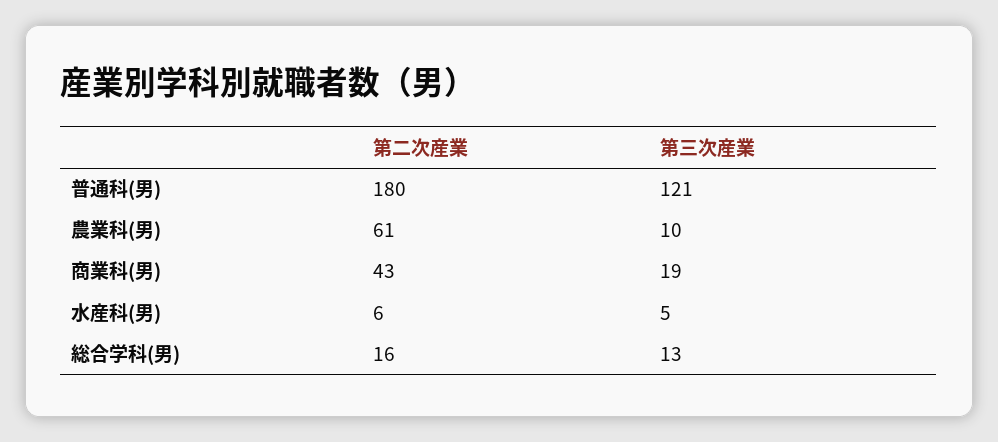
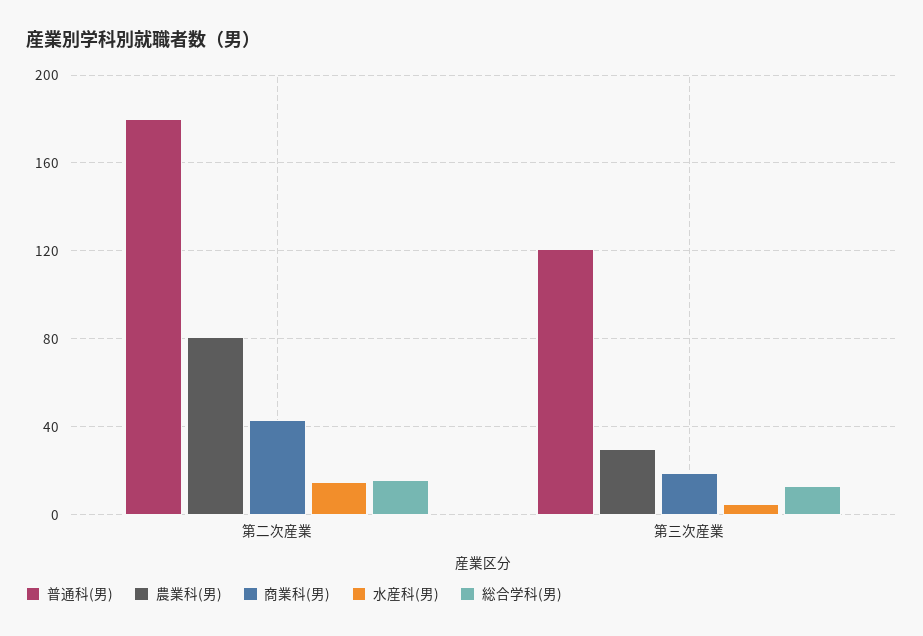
農業科(男), 第二次産業: 61 -> 80
農業科(男), 第三次産業: 10 -> 30
水産科(男), 第二次産業: 6 -> 15

